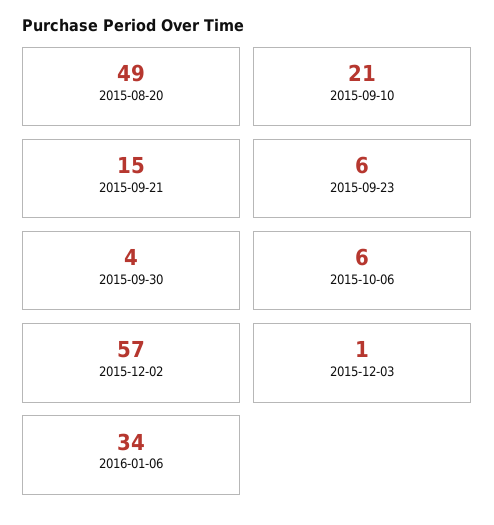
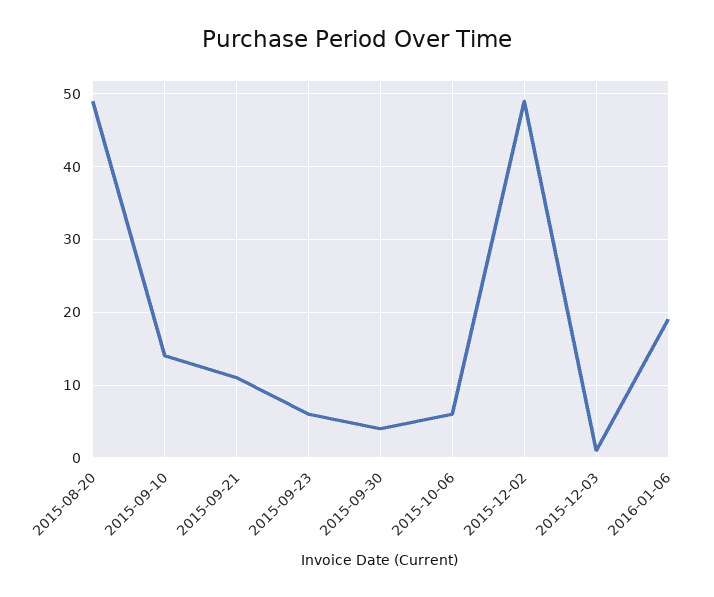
2015-09-10: 21 -> 14
2015-09-21: 15 -> 11
2015-12-02: 57 -> 49
2016-01-06: 34 -> 19

